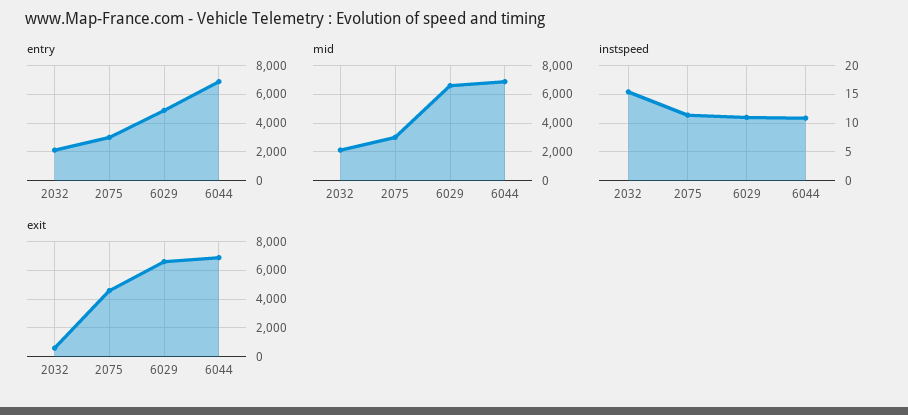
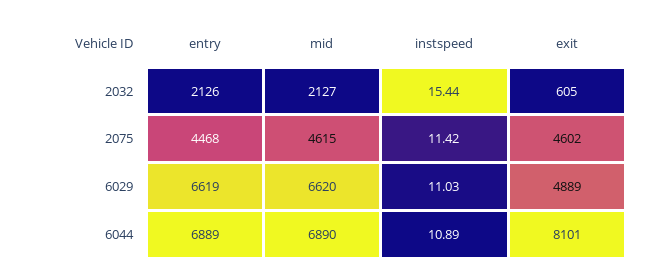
entry, 2075: 3000 -> 4468
entry, 6029: 5000 -> 6619
mid, 2075: 3000 -> 4615
exit, 6029: 6500 -> 4889
exit, 6044: 7000 -> 8101

